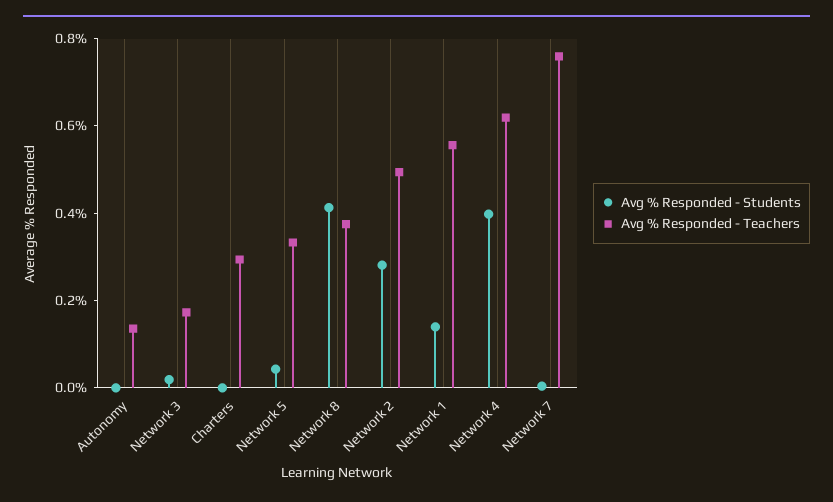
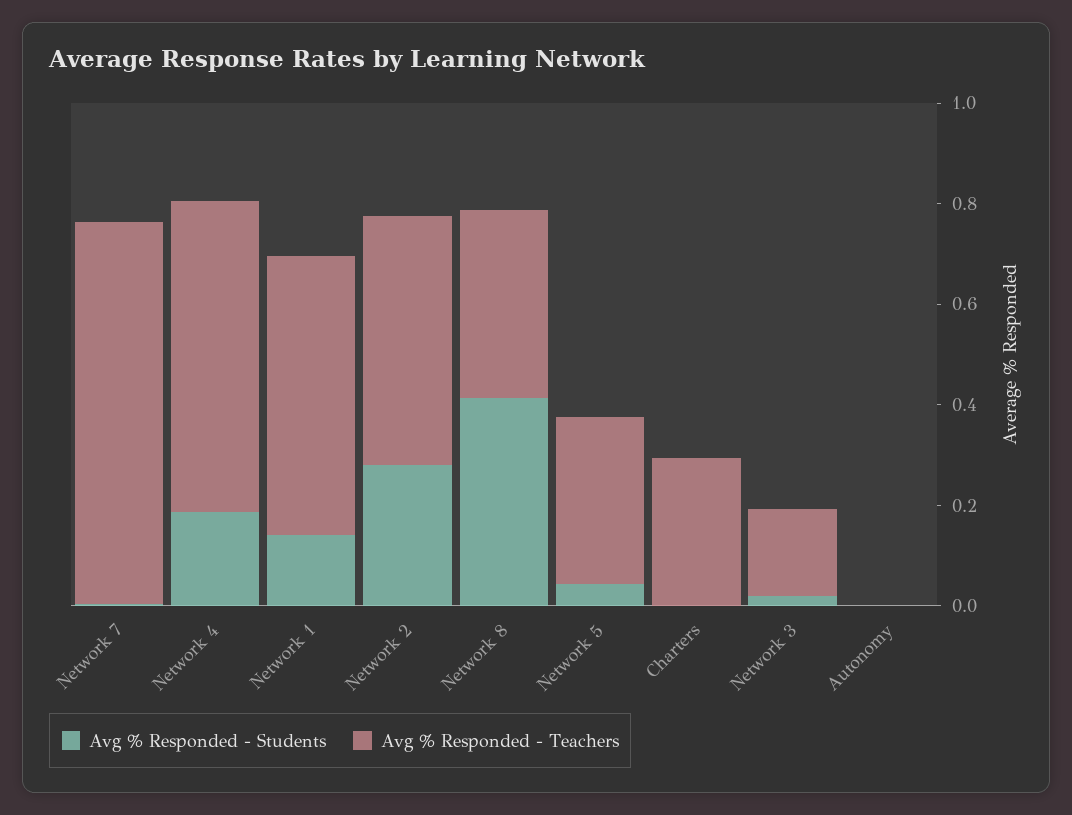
Avg % Responded - Teachers, Autonomy: 0.15 -> 0
Avg % Responded - Students, Network 4: 0.4 -> 0.2

